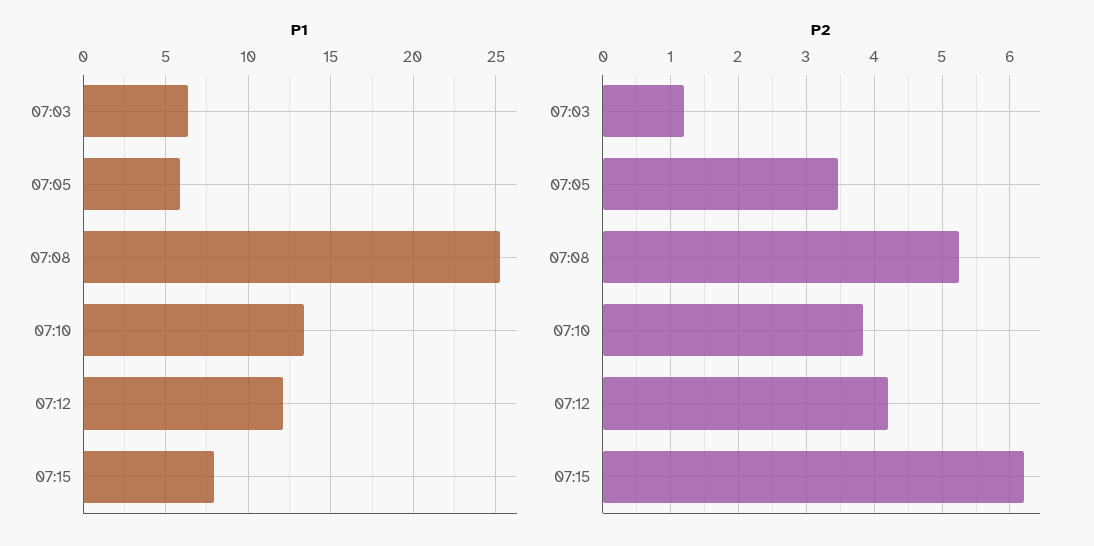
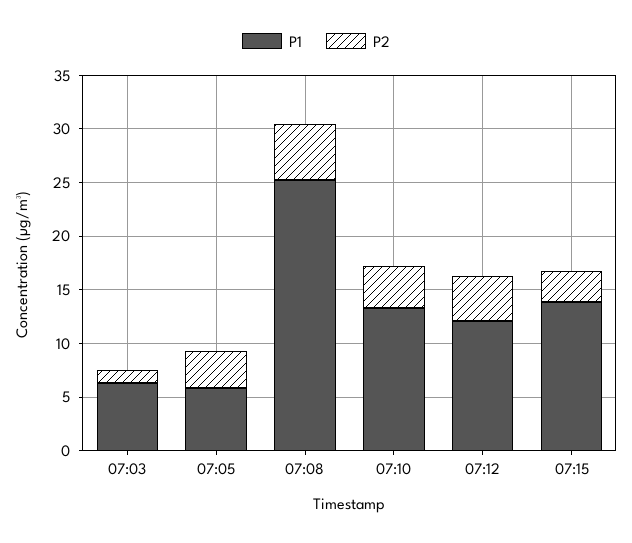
P1, 07:15: 8 -> 14
P2, 07:15: 6.2 -> 3

